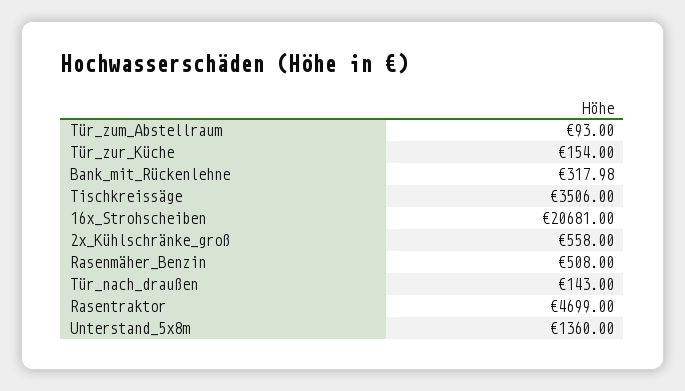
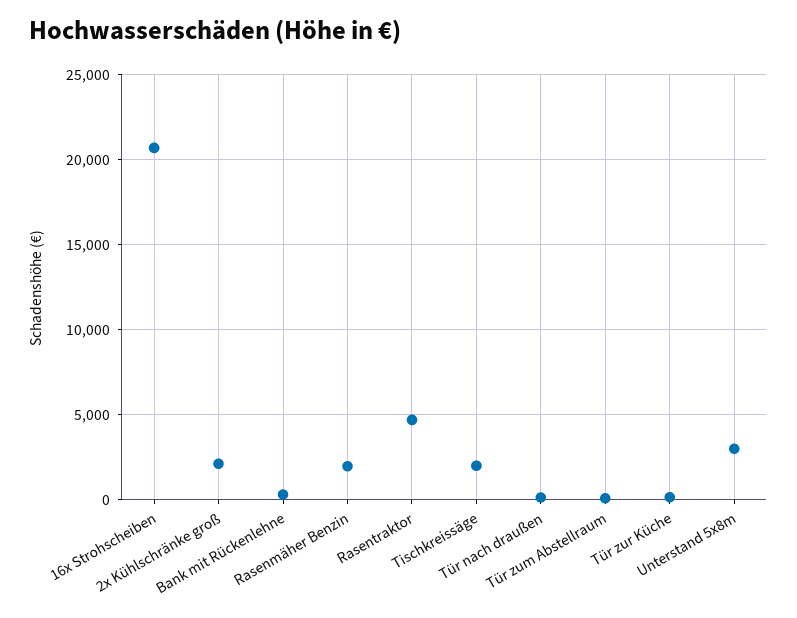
Tischkreissäge: 3506 -> 2000
2x_Kühlschränke_groß: 558 -> 2000
Rasenmäher_Benzin: 508 -> 2000
Unterstand_5x8m: 1360 -> 3000

